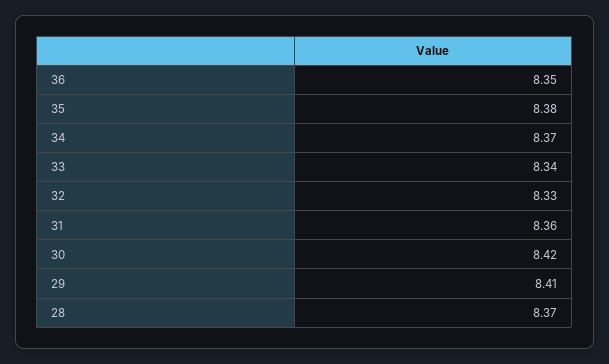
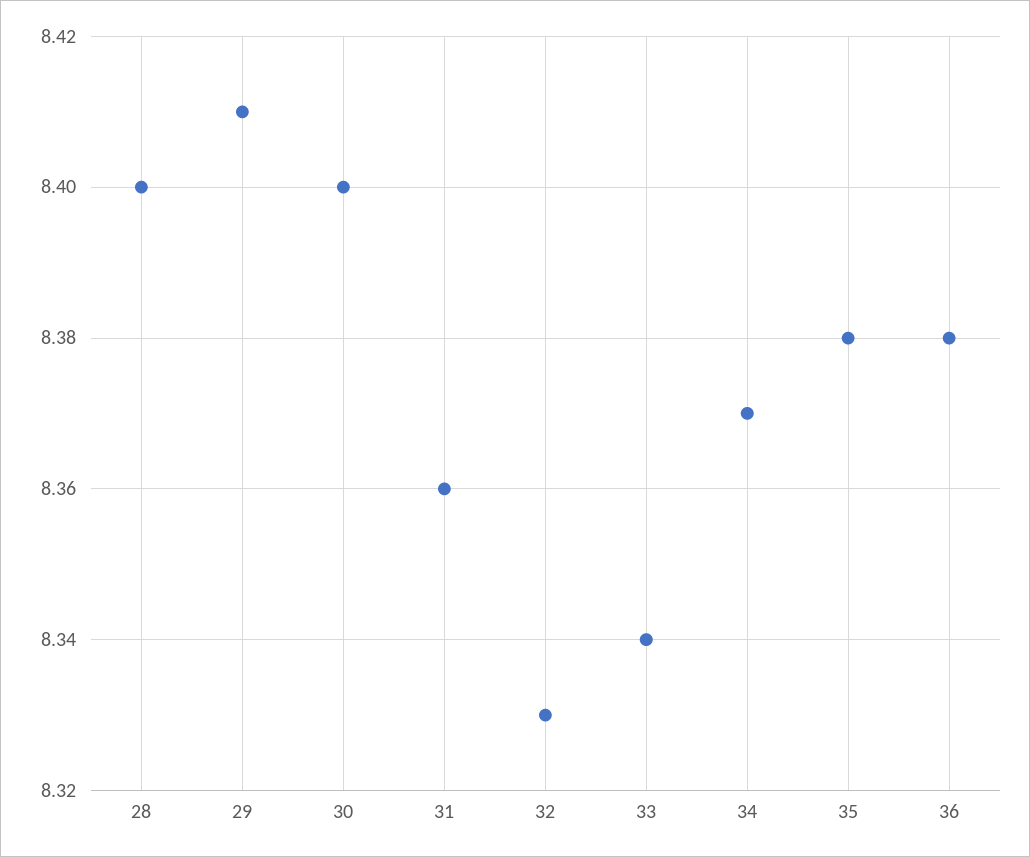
36: 8.35 -> 8.38
30: 8.42 -> 8.4
28: 8.37 -> 8.4

